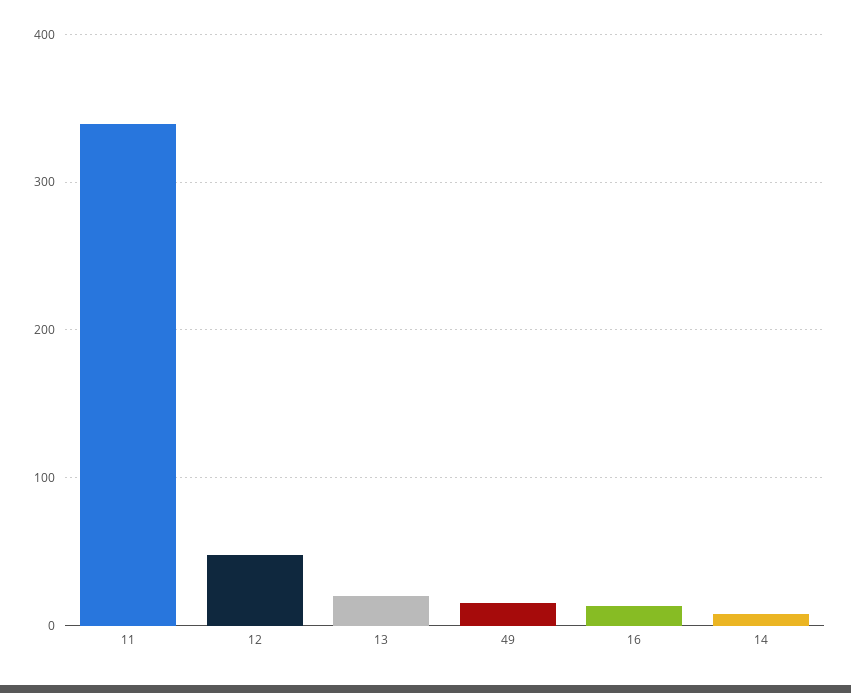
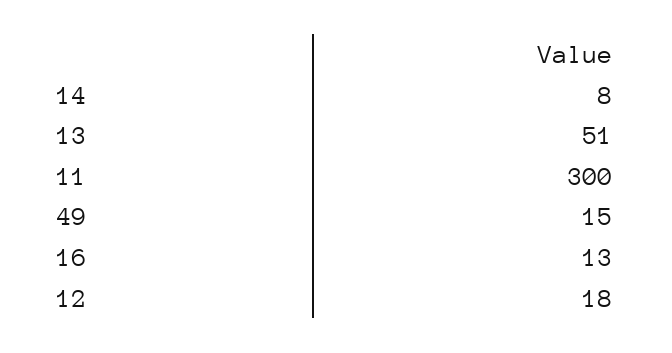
11: 340 -> 300
12: 50 -> 18
13: 20 -> 51

